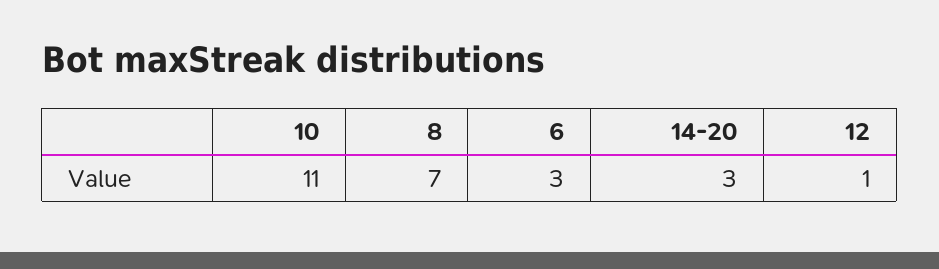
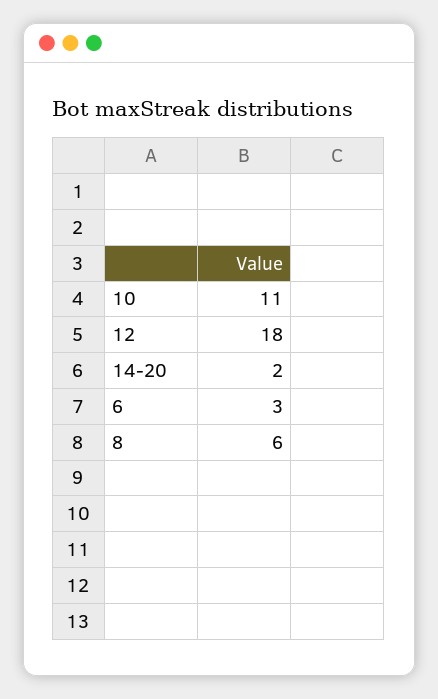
8: 7 -> 6
14-20: 3 -> 2
12: 1 -> 18

